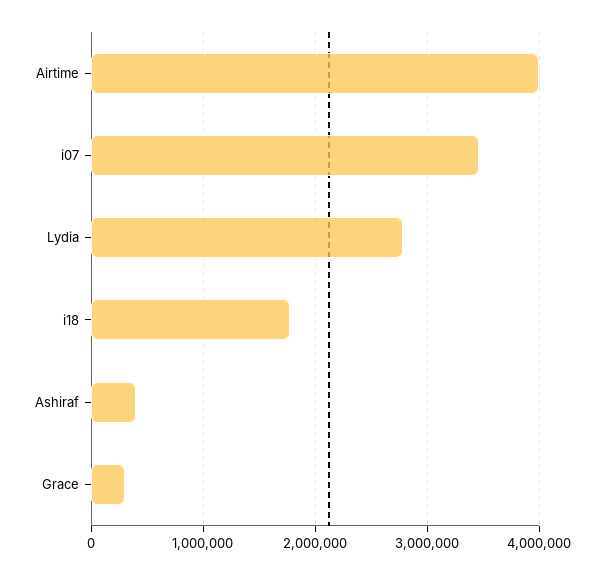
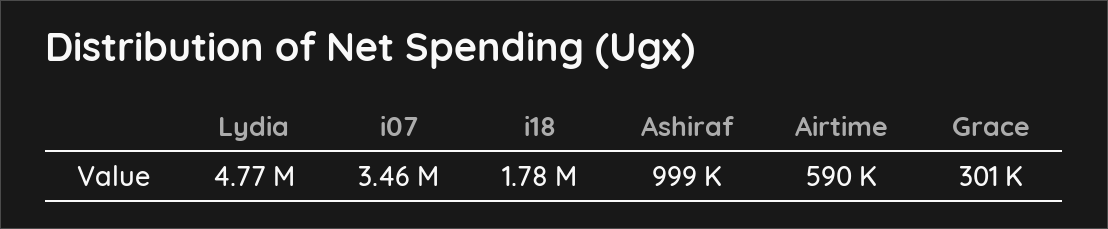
Airtime: 4000000 -> 590000
Lydia: 2800000 -> 4770000
Ashiraf: 400000 -> 999000

